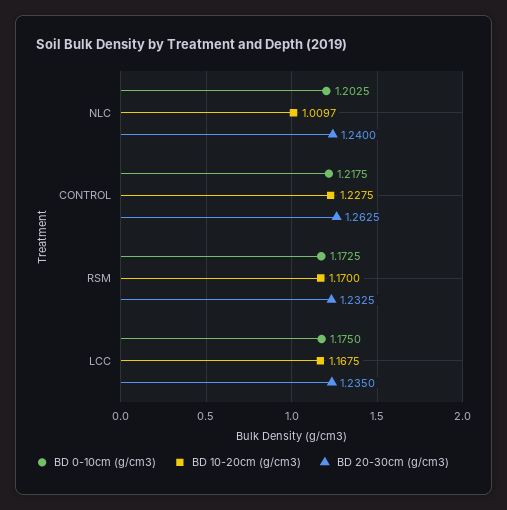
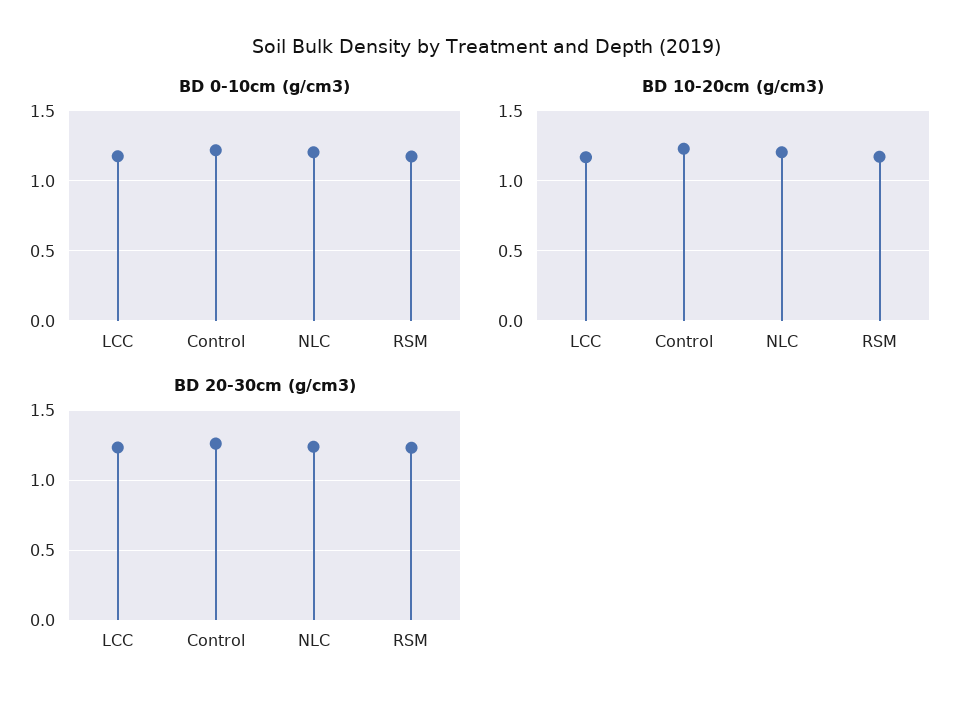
BD 10-20cm (g/cm3), NLC: 1.0097 -> 1.2

